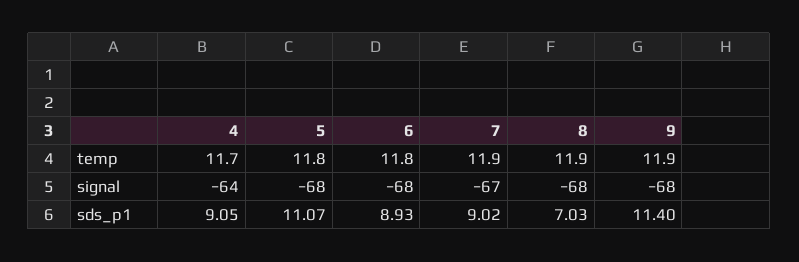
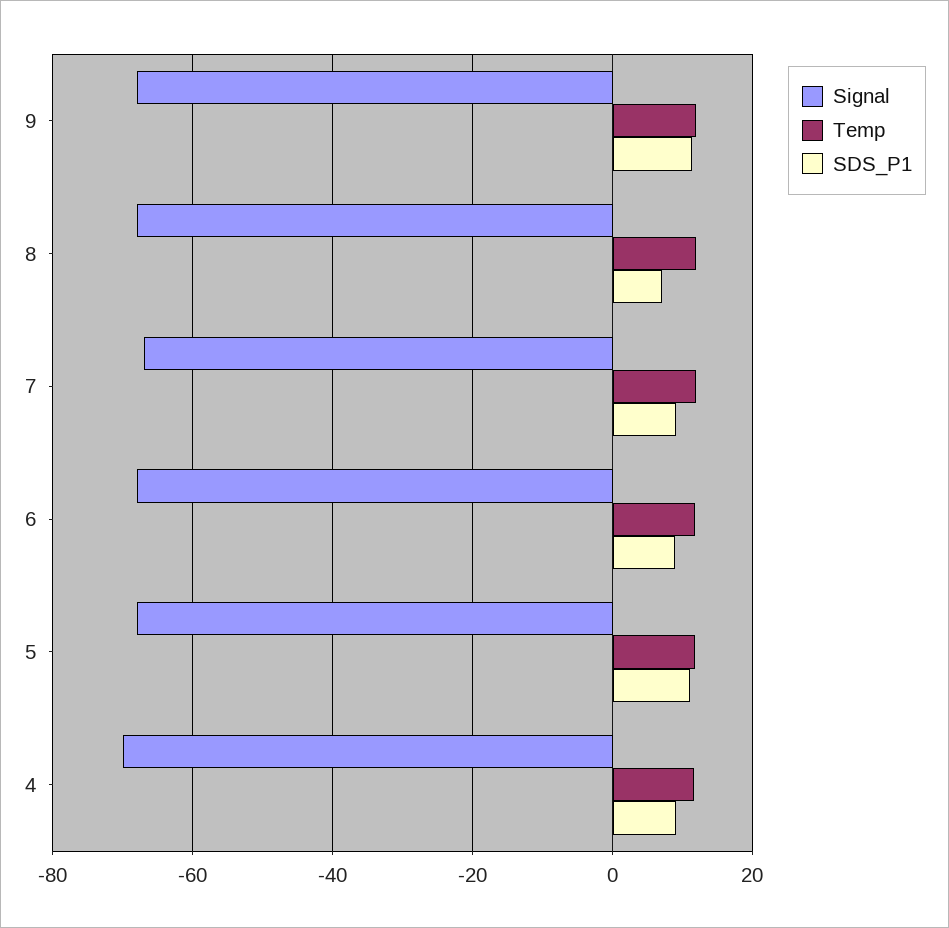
signal, 4: -64 -> -70

